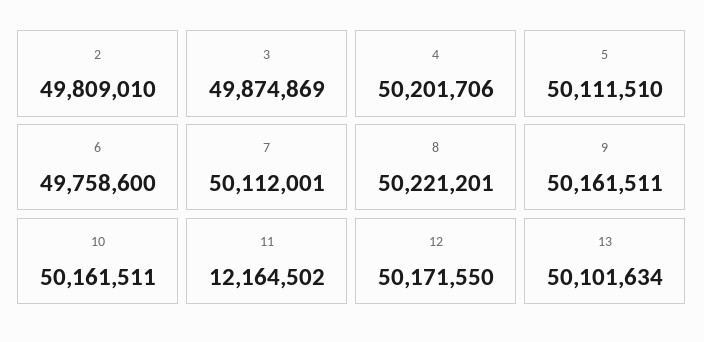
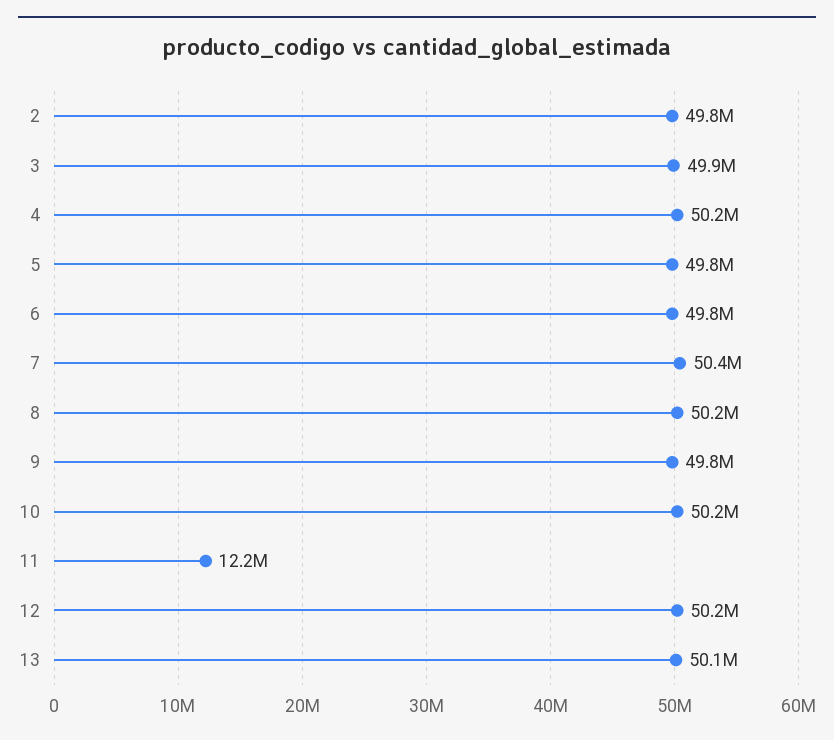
5: 50111510 -> 49800000
7: 50112001 -> 50400000
9: 50161511 -> 49800000

